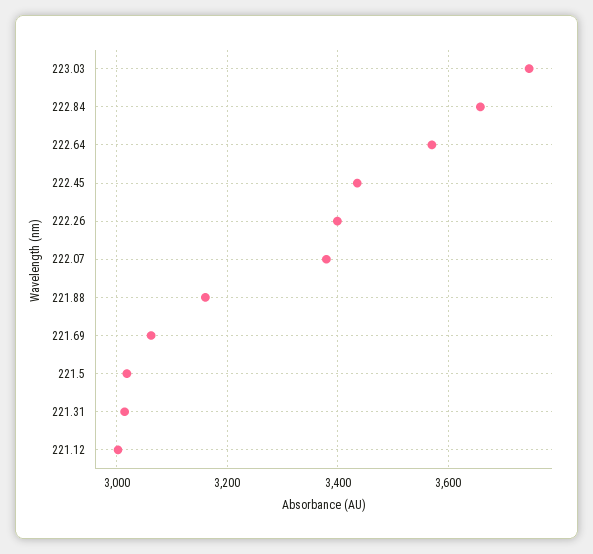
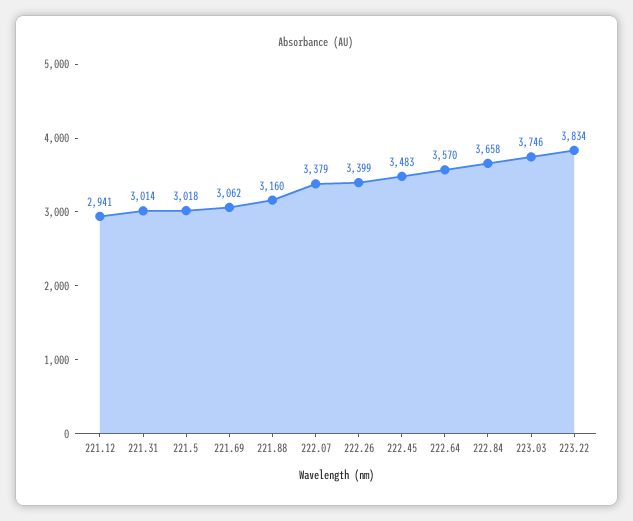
222.45: 3440 -> 3483
221.12: 3000 -> 2941
223.22: none -> 3834

